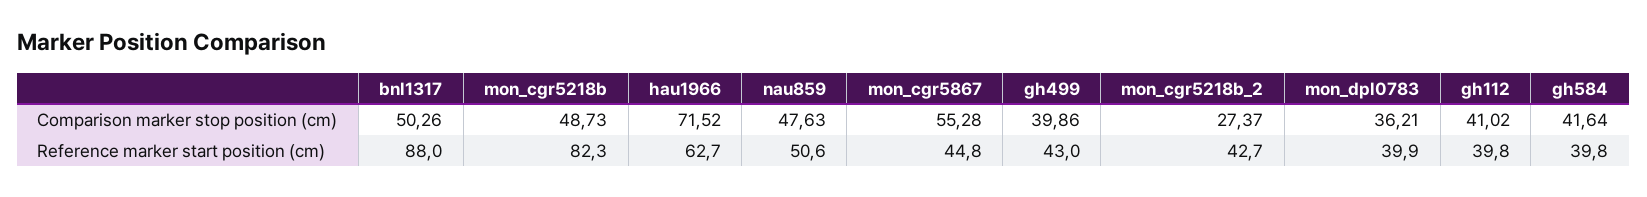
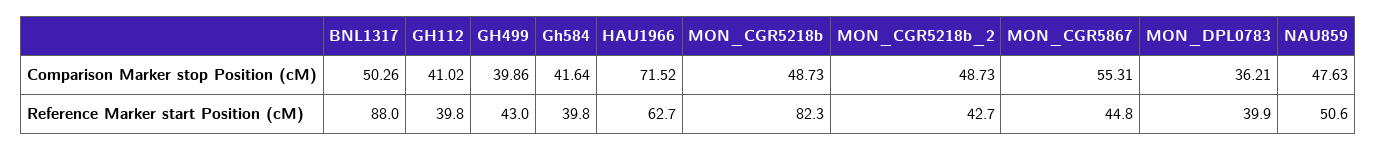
mon_cgr5867, Comparison marker stop position (cm): 55.28 -> 55.31
mon_cgr5218b_2, Comparison marker stop position (cm): 27.37 -> 48.73

